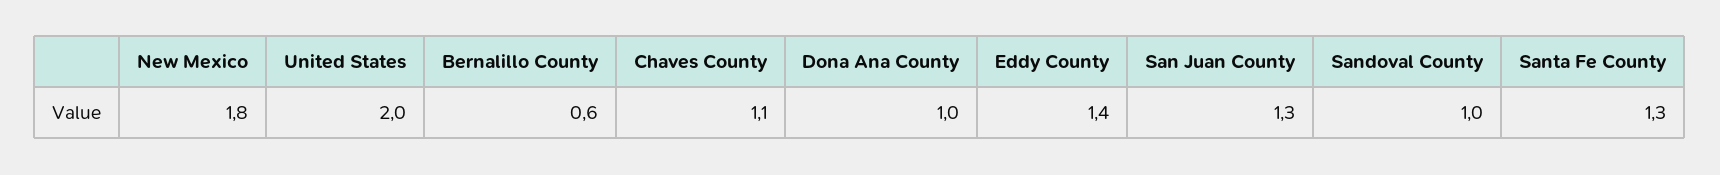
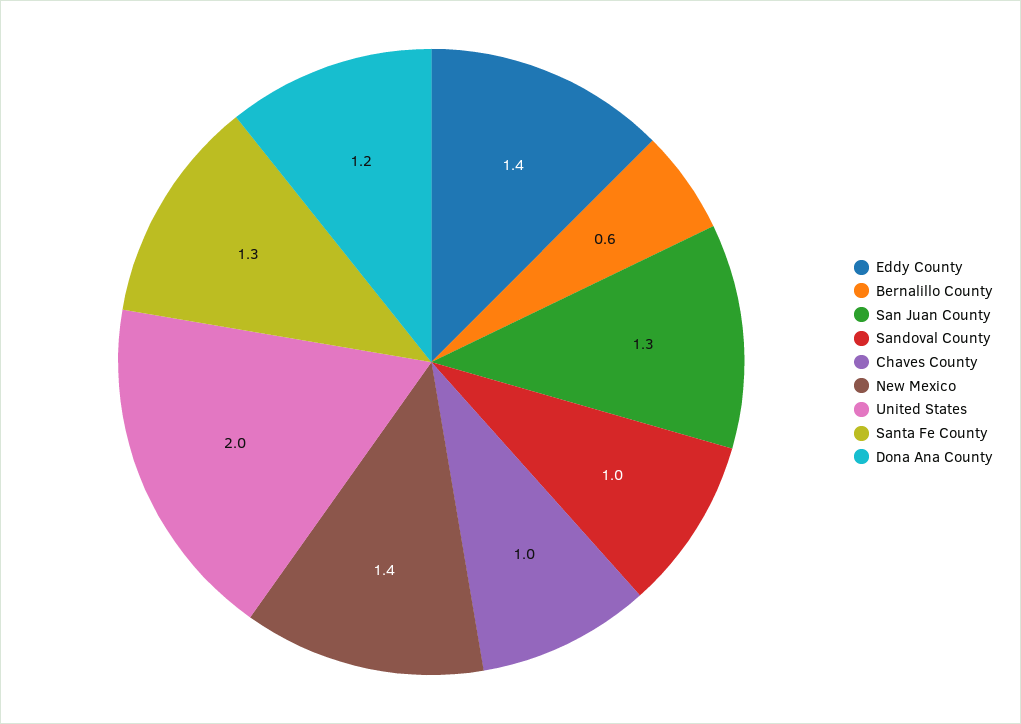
New Mexico: 1.8 -> 1.4
Chaves County: 1.1 -> 1
Dona Ana County: 1 -> 1.2

